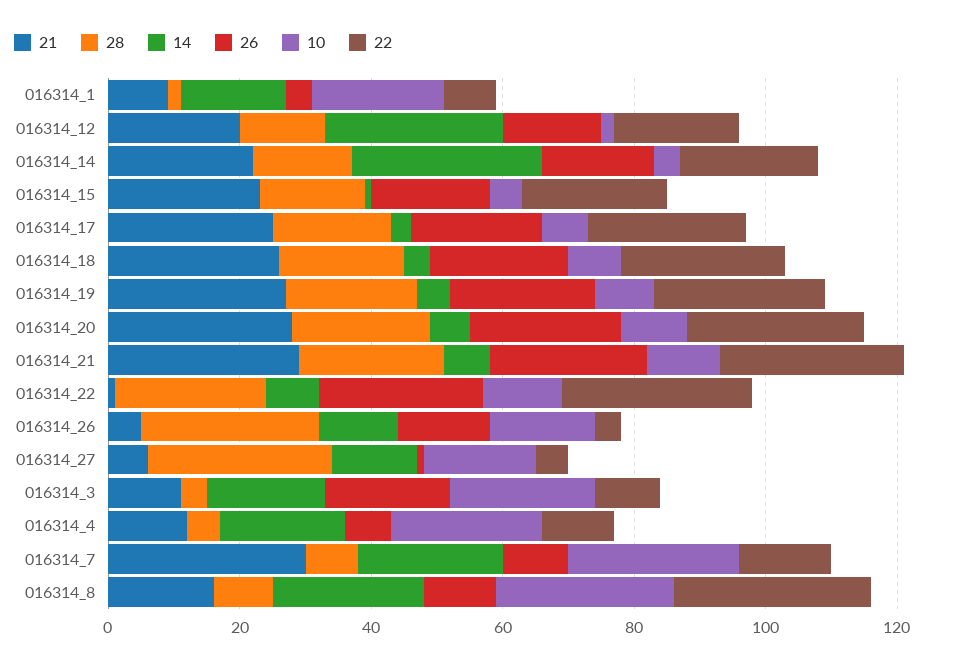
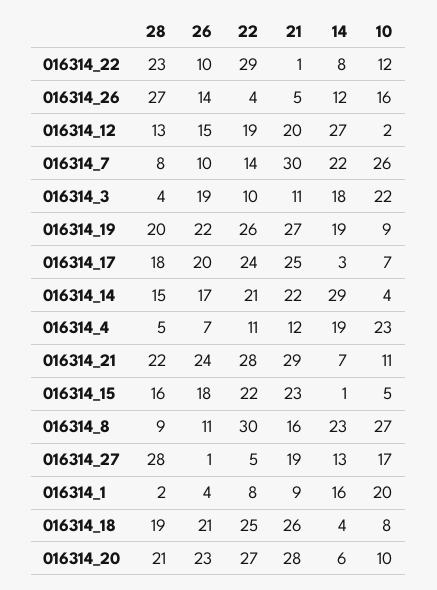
14, 016314_19: 5 -> 19
26, 016314_22: 25 -> 10
21, 016314_27: 5 -> 19

